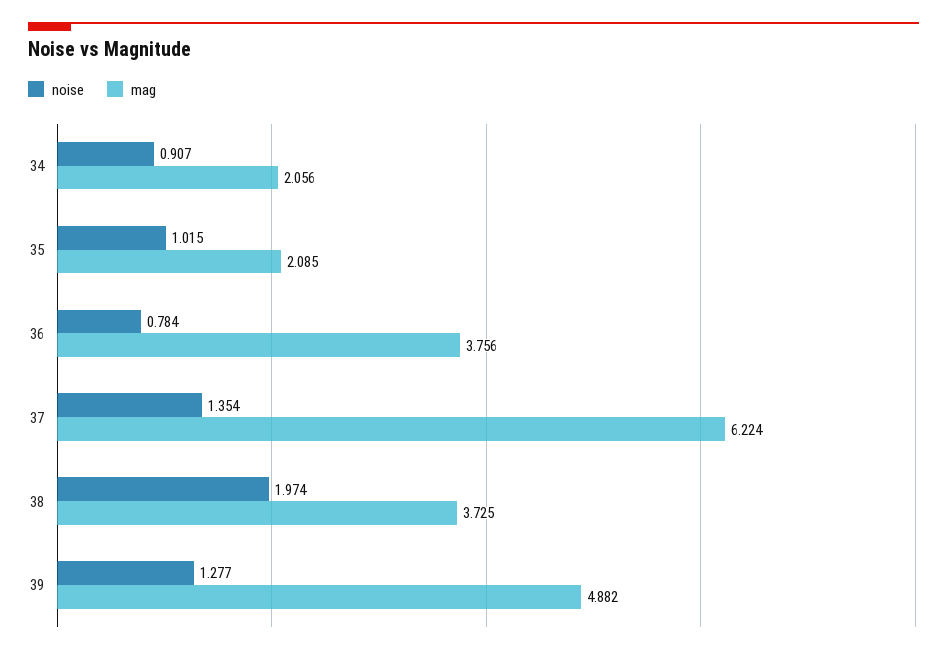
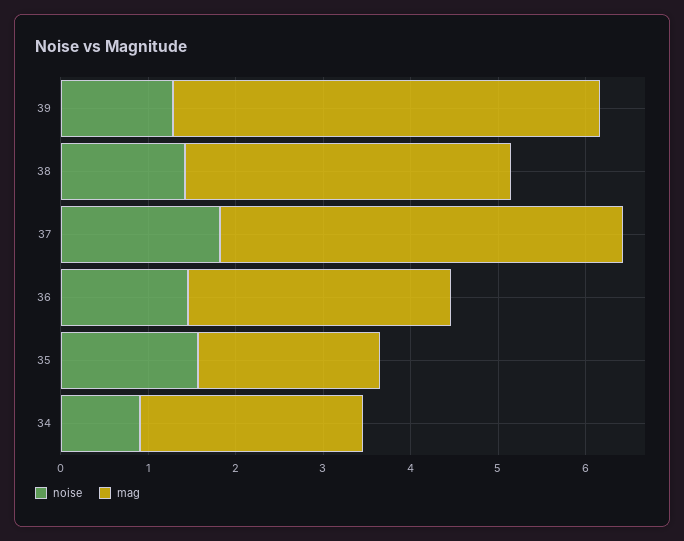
mag, 34: 2.056 -> 2.6
noise, 35: 1.015 -> 1.6
noise, 36: 0.784 -> 1.4
mag, 36: 3.756 -> 3
noise, 37: 1.354 -> 1.8
mag, 37: 6.224 -> 4.6
noise, 38: 1.974 -> 1.4

